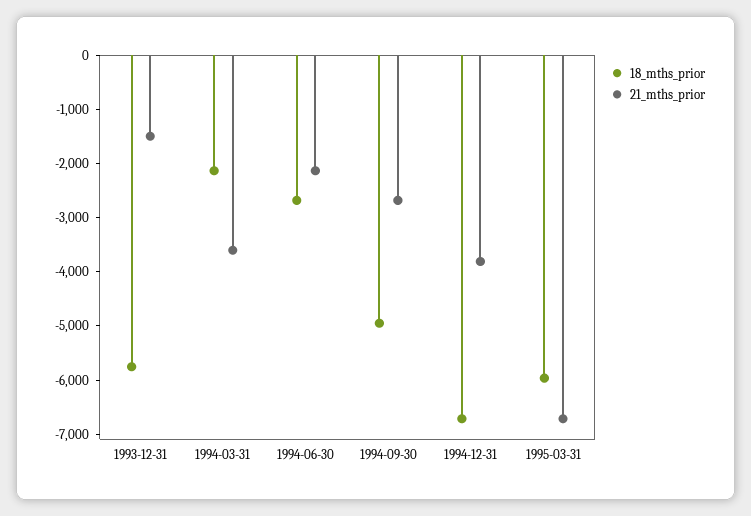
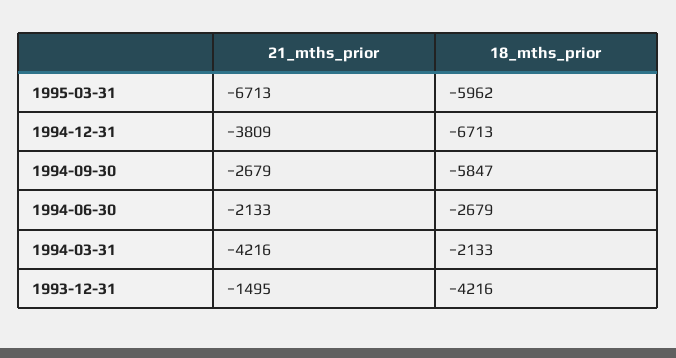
18_mths_prior, 1993-12-31: -5800 -> -4216
21_mths_prior, 1994-03-31: -3600 -> -4216
18_mths_prior, 1994-09-30: -5000 -> -5847

